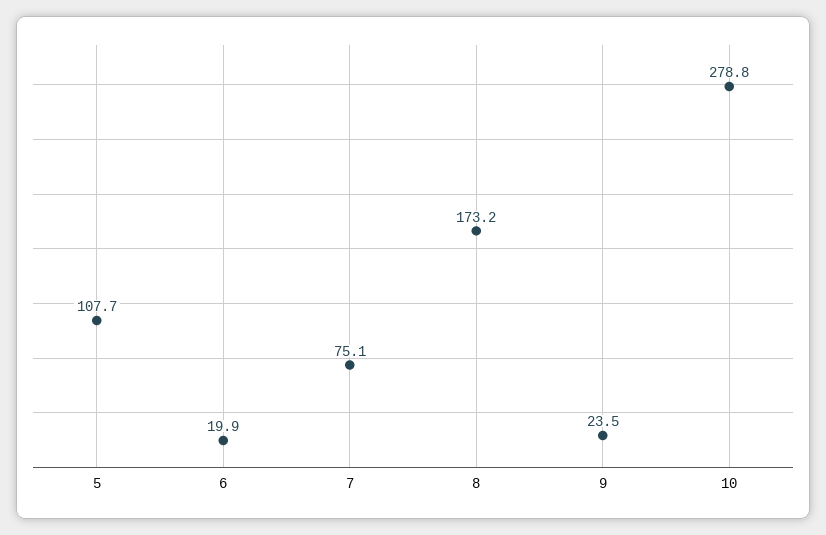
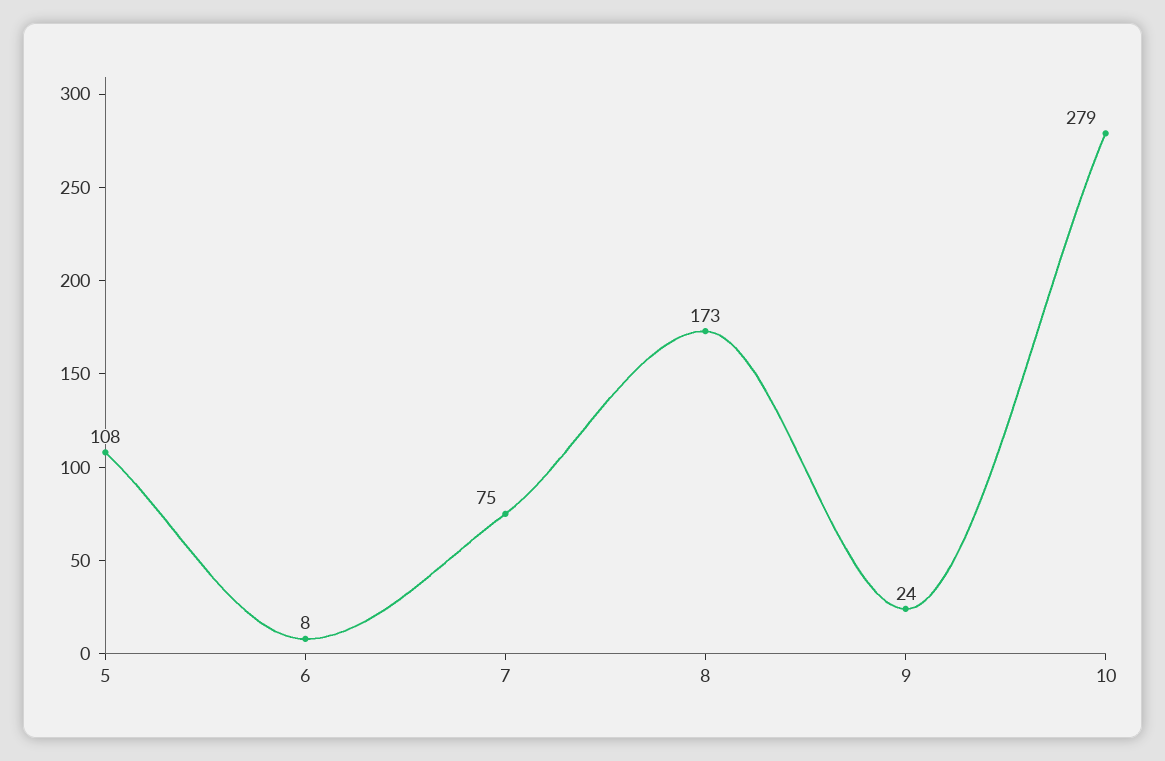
6: 19.9 -> 8

